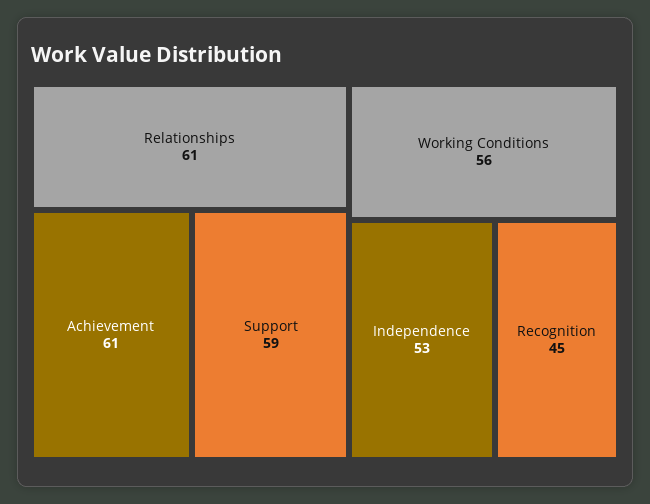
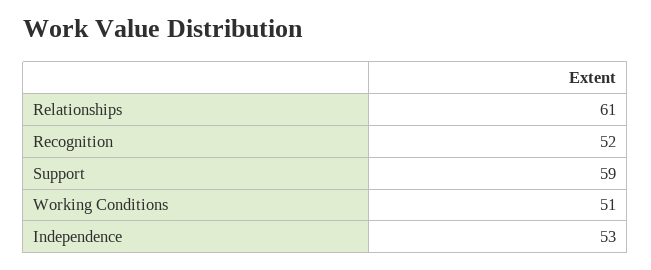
Achievement: 61 -> none
Working Conditions: 56 -> 51
Recognition: 45 -> 52

